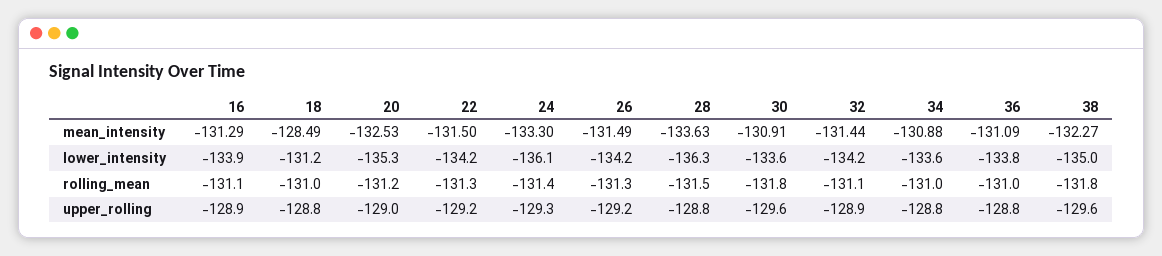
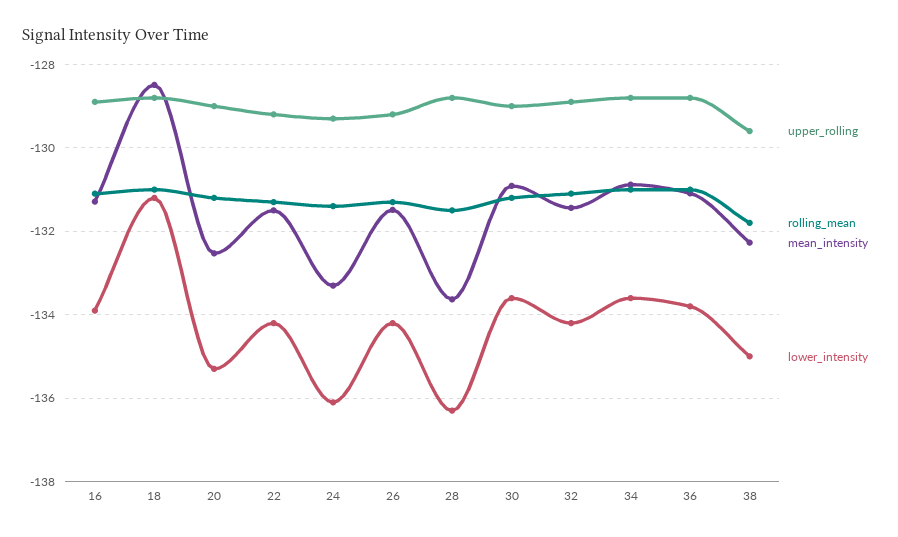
rolling_mean, 30: -131.8 -> -131.2
upper_rolling, 30: -129.6 -> -129

